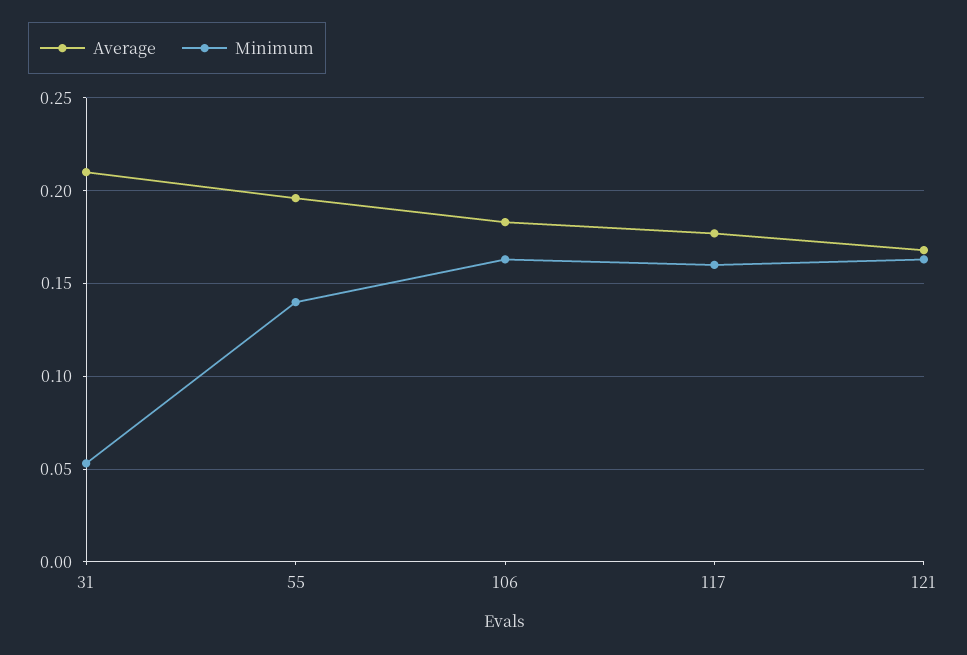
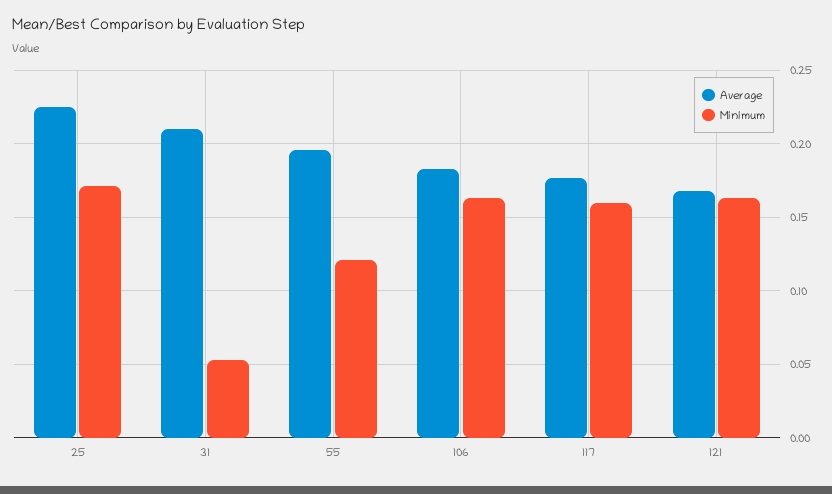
Minimum, 55: 0.14 -> 0.12
Average, 25: none -> 0.225
Minimum, 25: none -> 0.17

